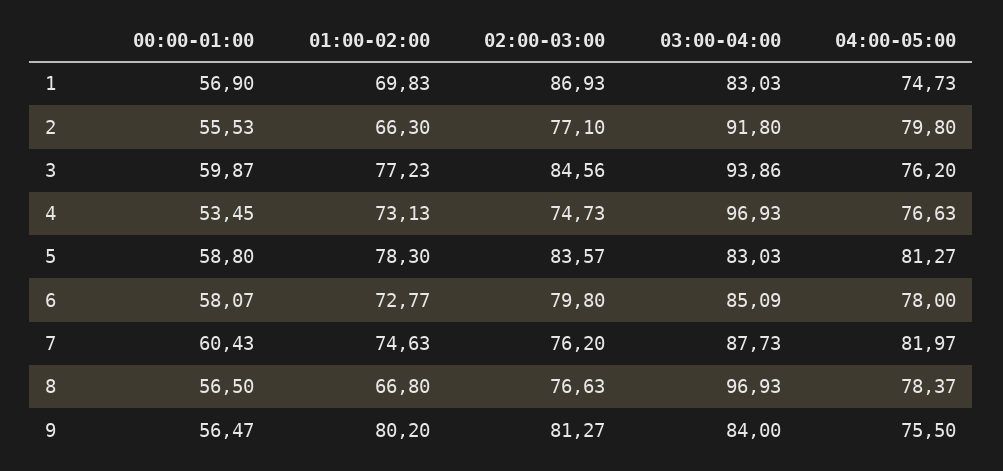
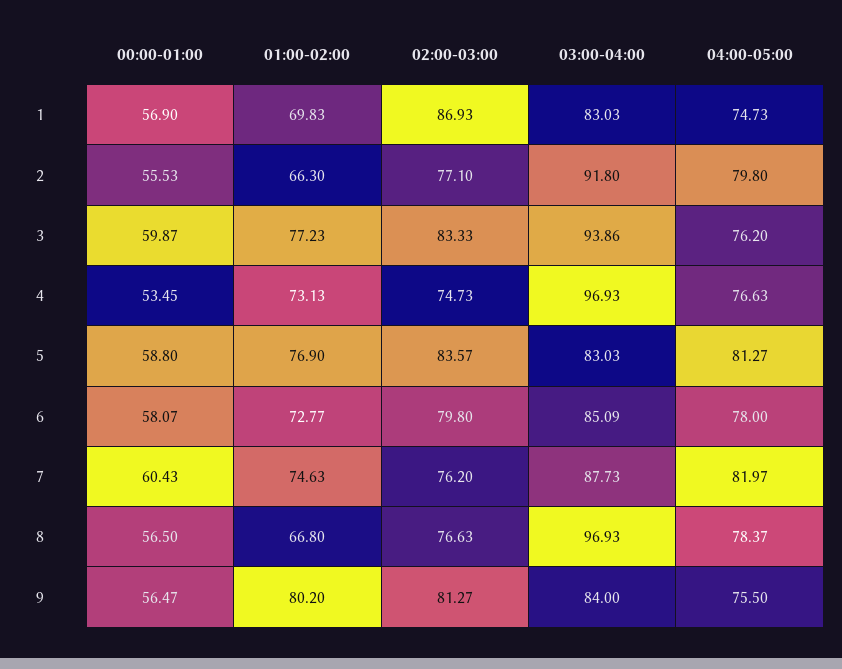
02:00-03:00, 3: 84.56 -> 83.33
01:00-02:00, 5: 78.3 -> 76.9

